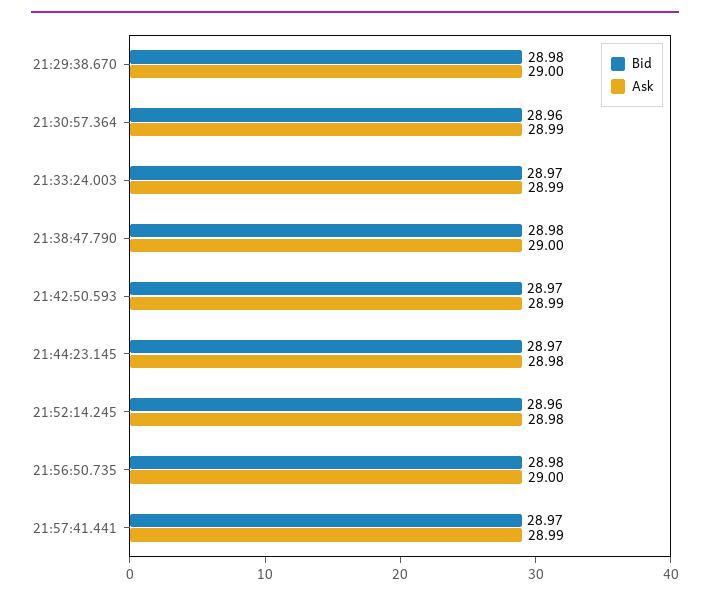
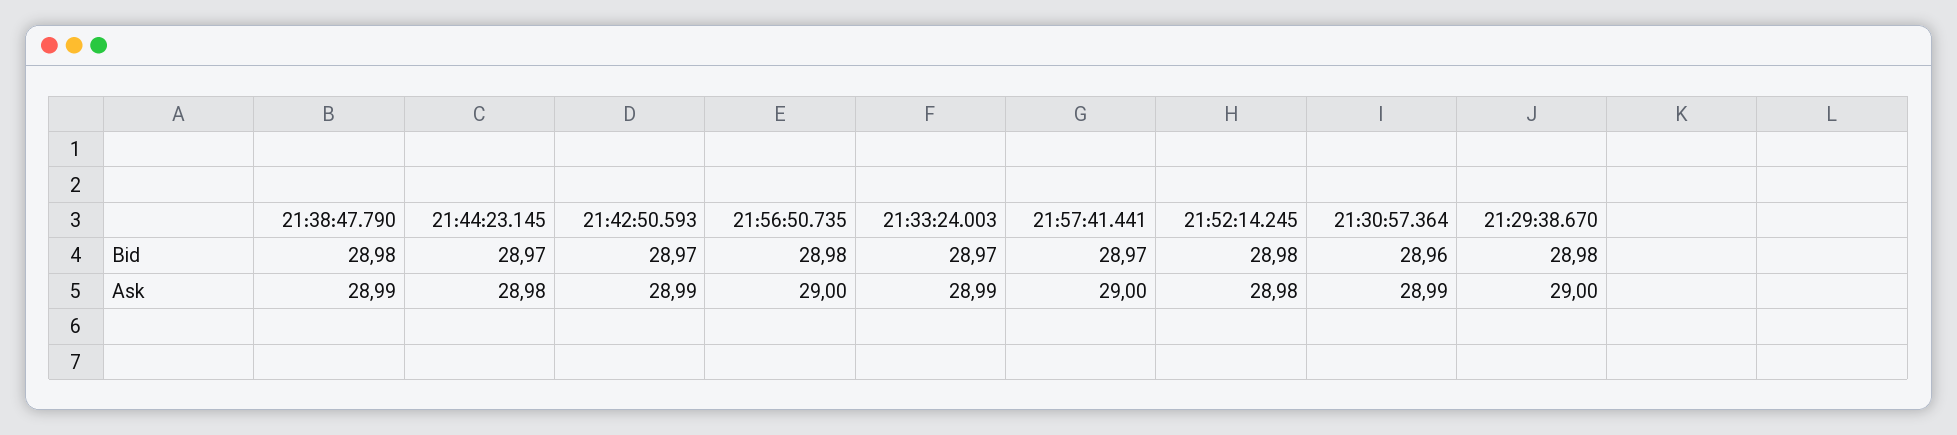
Ask, 21:38:47.790: 29 -> 28.99
Bid, 21:52:14.245: 28.96 -> 28.98
Ask, 21:57:41.441: 28.99 -> 29

